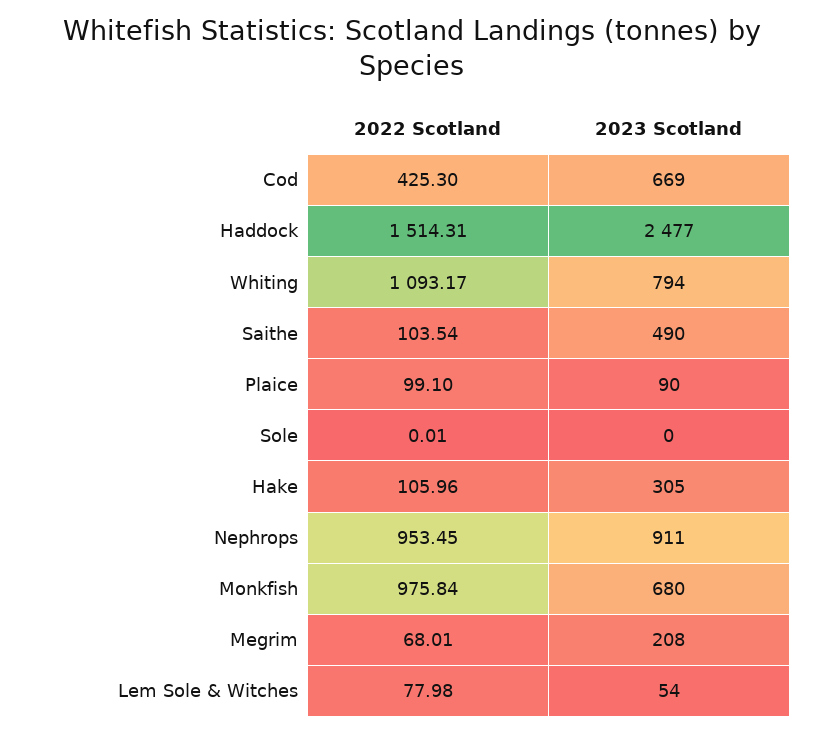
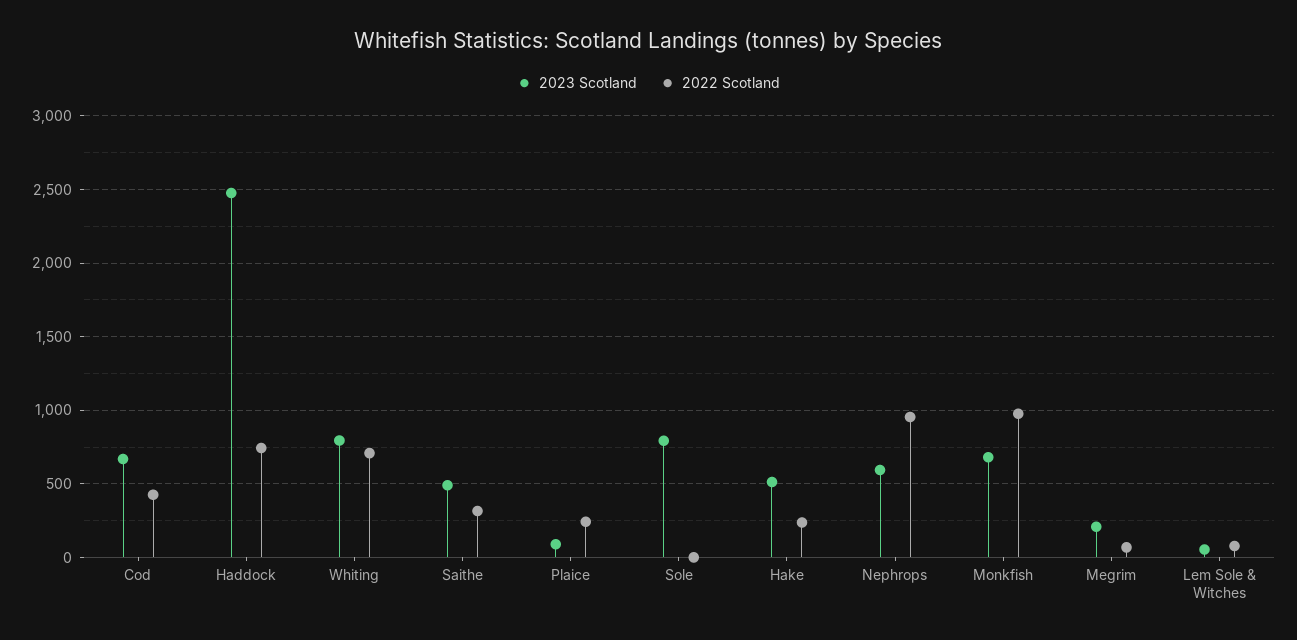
2022 Scotland, Haddock: 1514.31 -> 750
2022 Scotland, Whiting: 1093.17 -> 700
2022 Scotland, Saithe: 103.54 -> 300
2022 Scotland, Plaice: 99.1 -> 250
2023 Scotland, Sole: 0 -> 800
2022 Scotland, Hake: 105.96 -> 250
2023 Scotland, Hake: 305 -> 500
2023 Scotland, Nephrops: 911 -> 600

